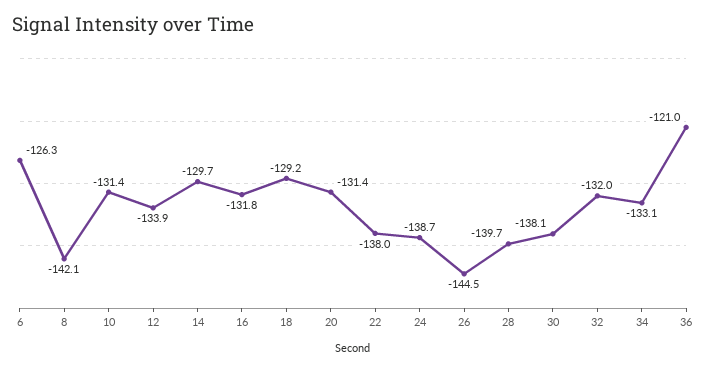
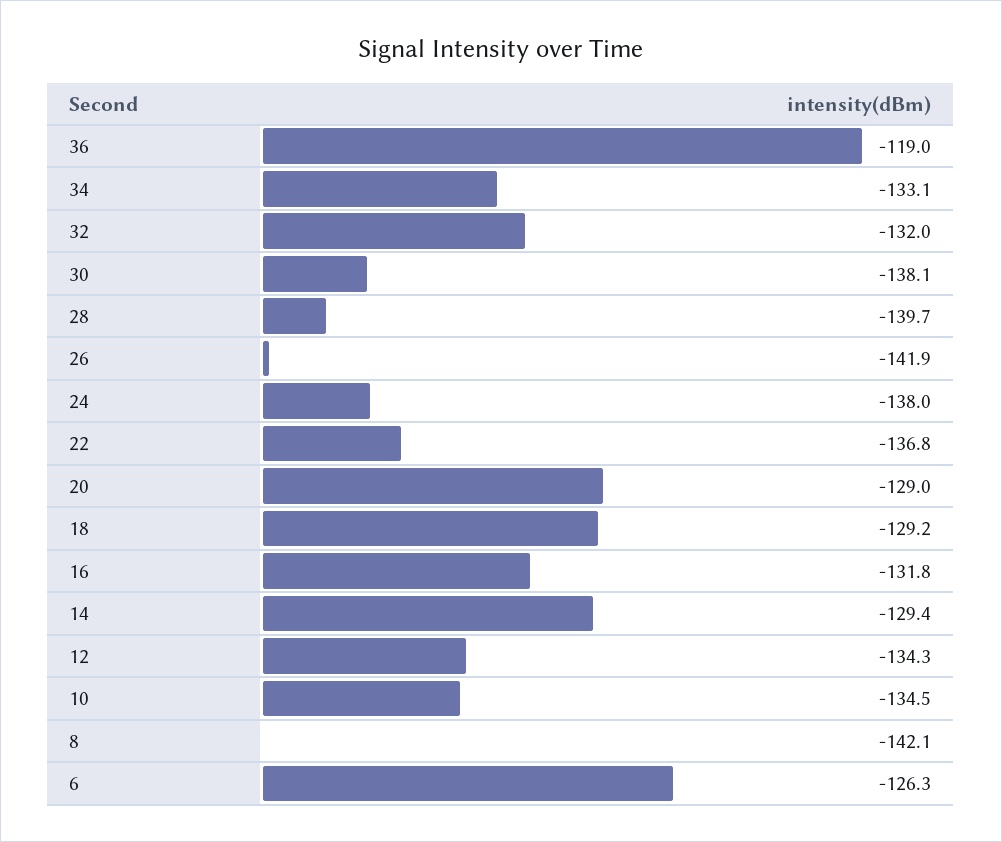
10: -131.4 -> -134.5
12: -133.9 -> -134.3
14: -129.7 -> -129.4
20: -131.4 -> -129
22: -138 -> -136.8
24: -138.7 -> -138
26: -144.5 -> -141.9
36: -121 -> -119

